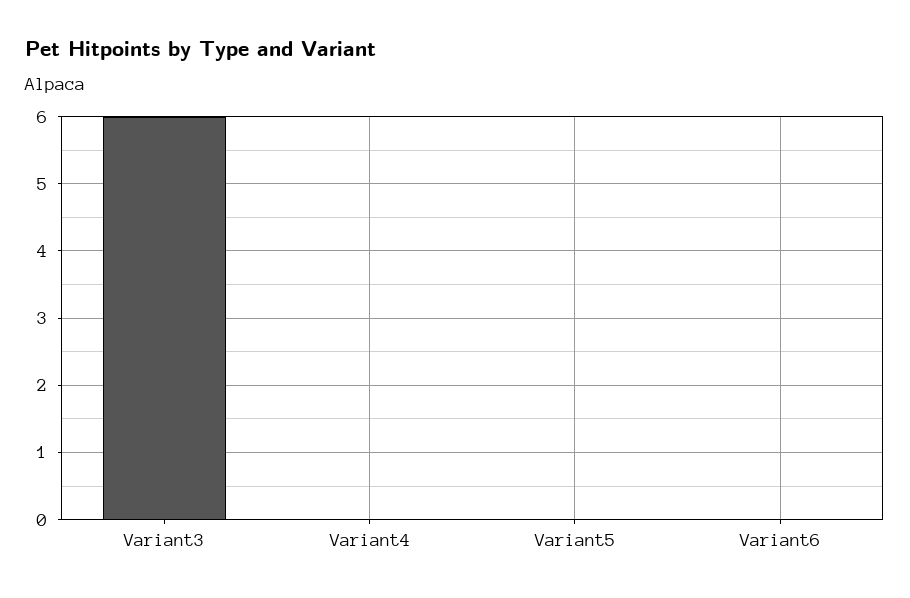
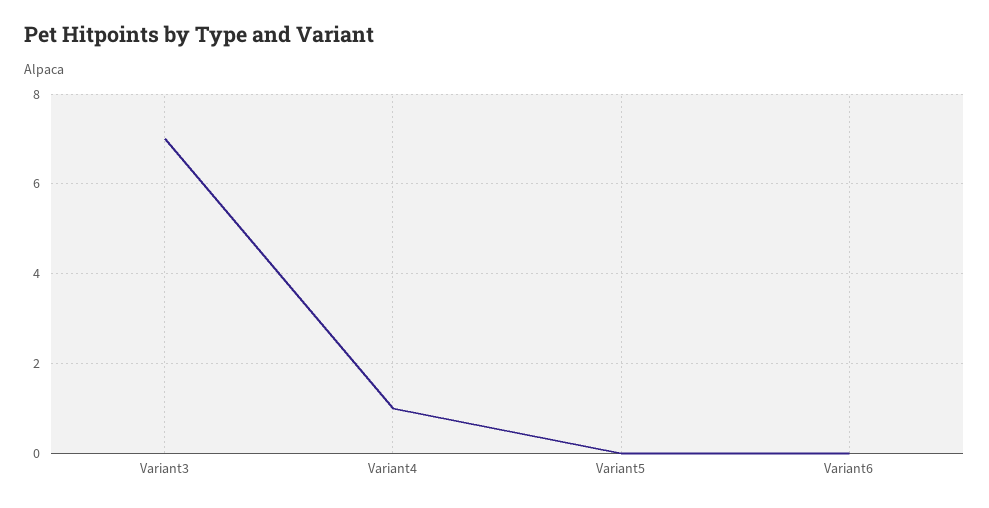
Variant3: 6 -> 7
Variant4: 0 -> 1

